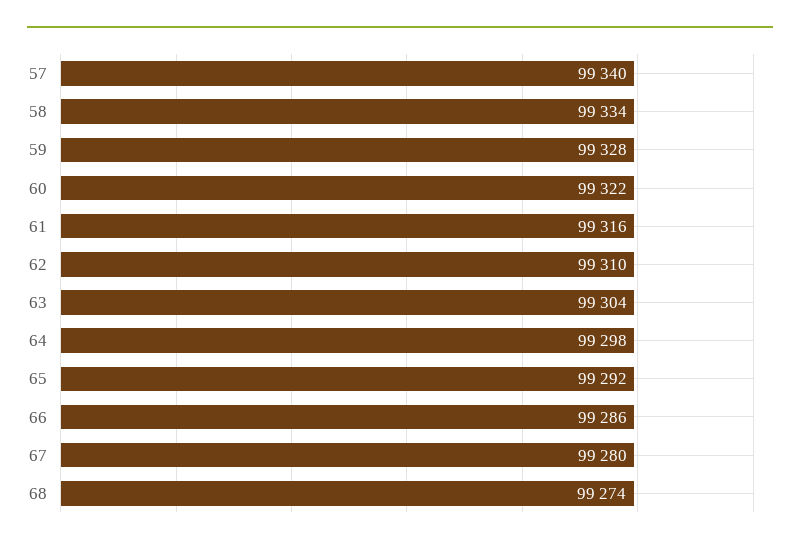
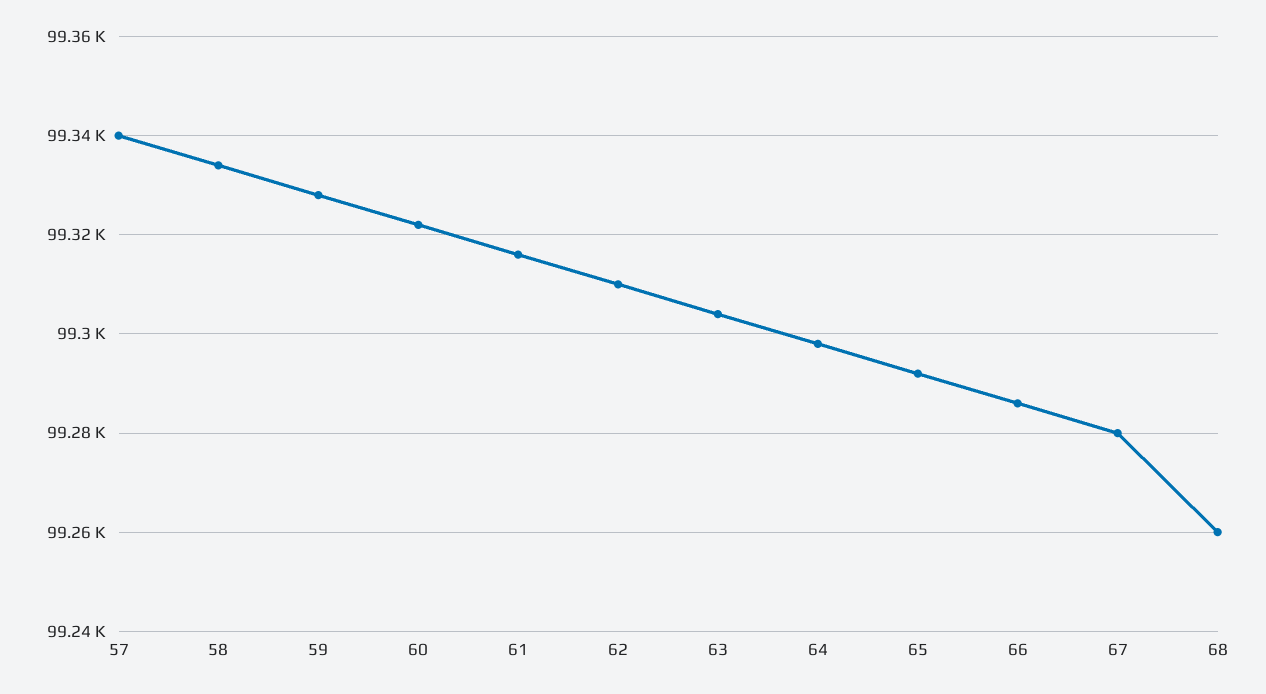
68: 99274 -> 99260

